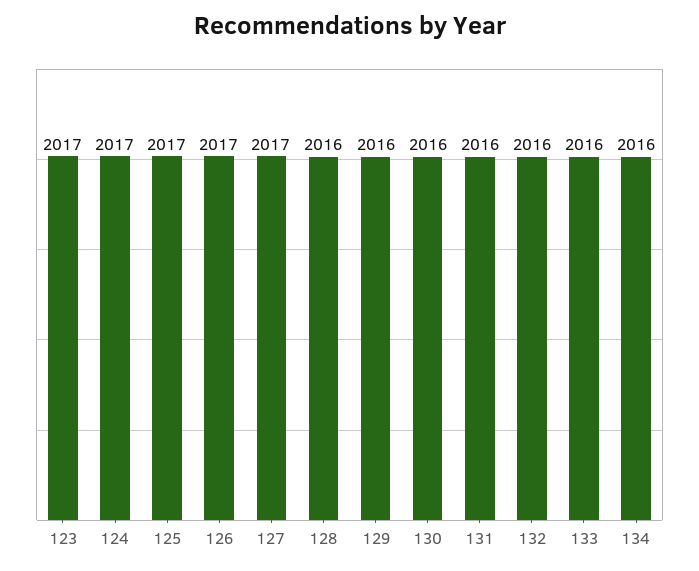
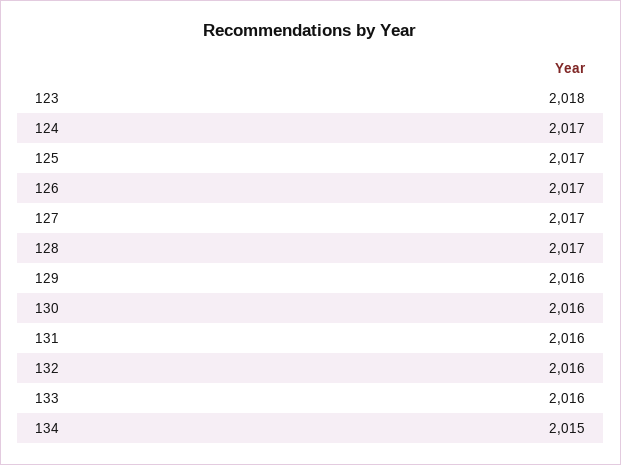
123: 2017 -> 2018
128: 2016 -> 2017
134: 2016 -> 2015

